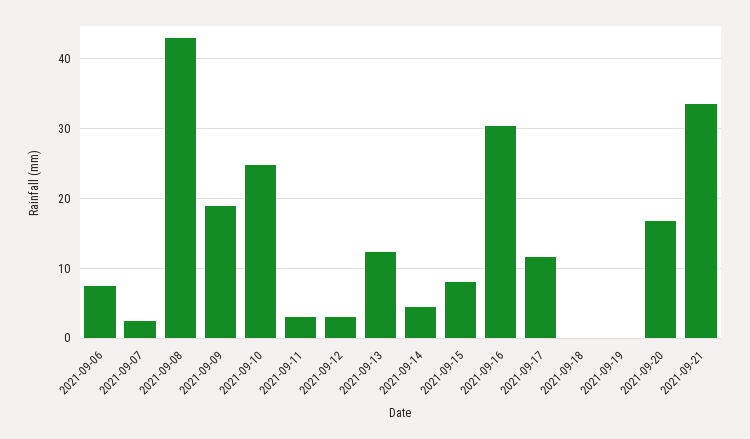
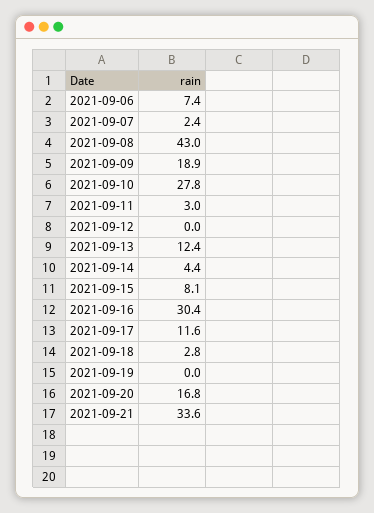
2021-09-10: 25 -> 27.8
2021-09-12: 3 -> 0
2021-09-18: 0 -> 2.8

